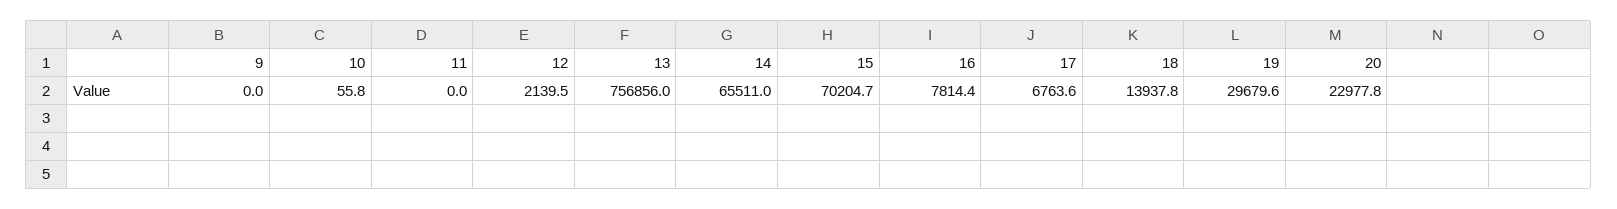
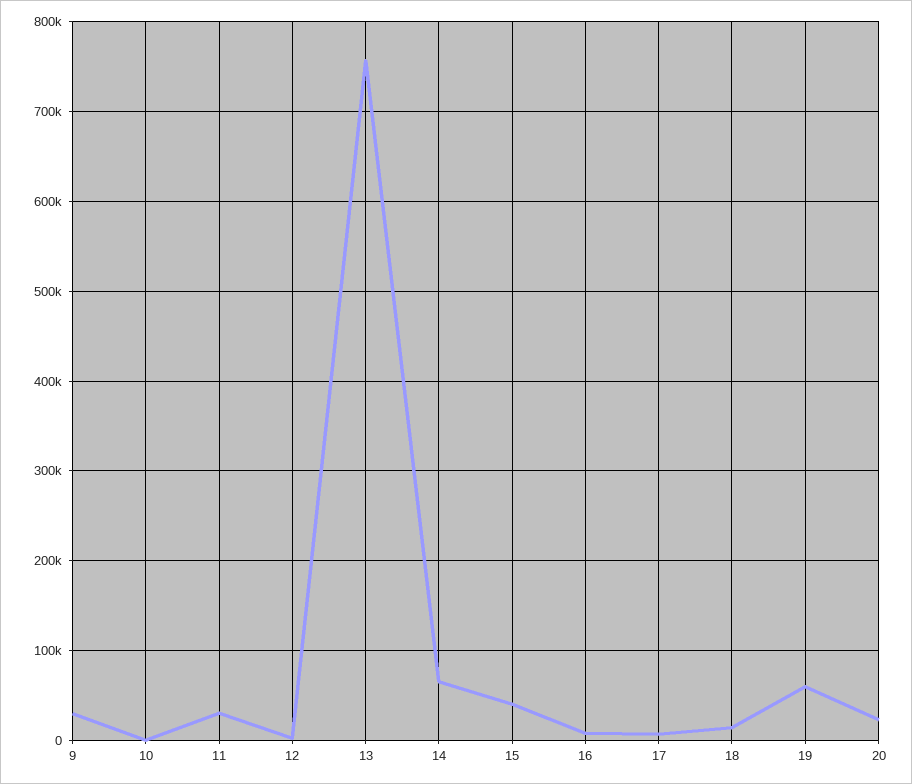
9: 0 -> 30000
11: 0 -> 30000
15: 70204.7 -> 40000
19: 29679.6 -> 60000

